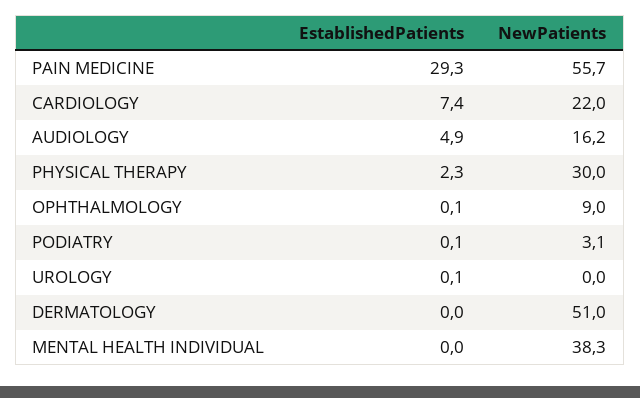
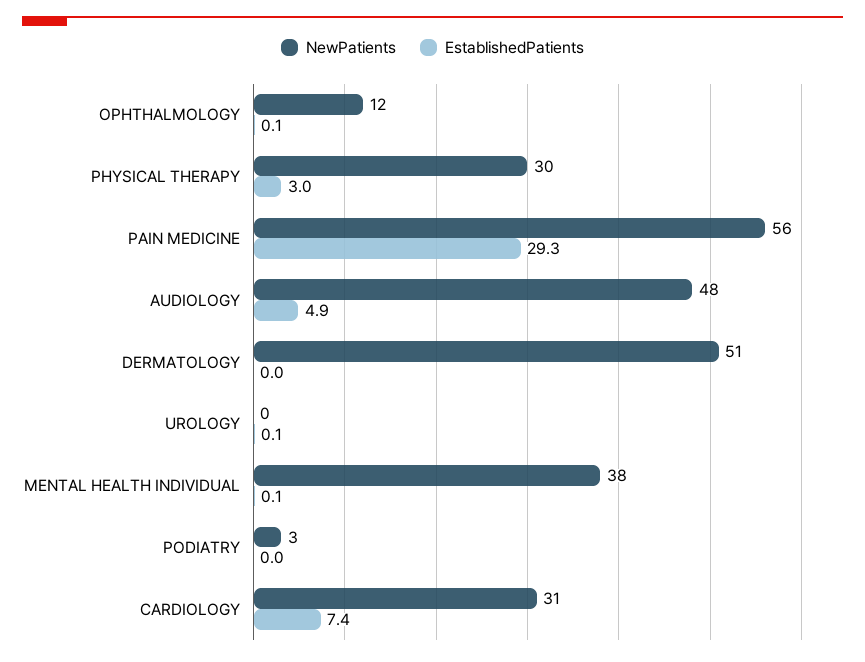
NewPatients, CARDIOLOGY: 22 -> 31
NewPatients, AUDIOLOGY: 16.2 -> 48
EstablishedPatients, PHYSICAL THERAPY: 2.3 -> 3
NewPatients, OPHTHALMOLOGY: 9 -> 12
EstablishedPatients, PODIATRY: 0.1 -> 0
EstablishedPatients, MENTAL HEALTH INDIVIDUAL: 0 -> 0.1

